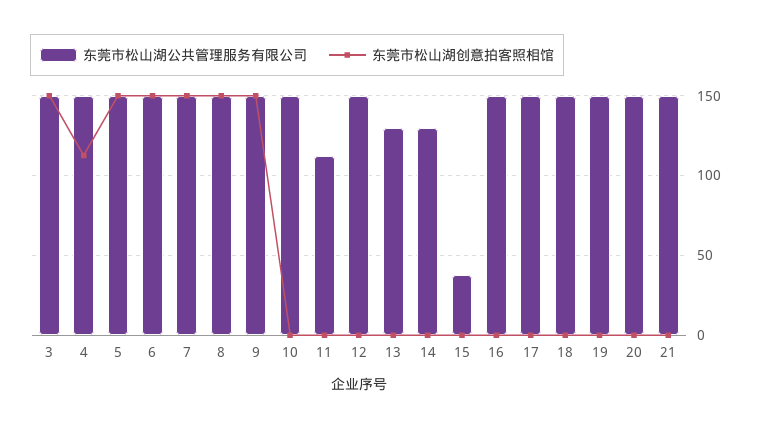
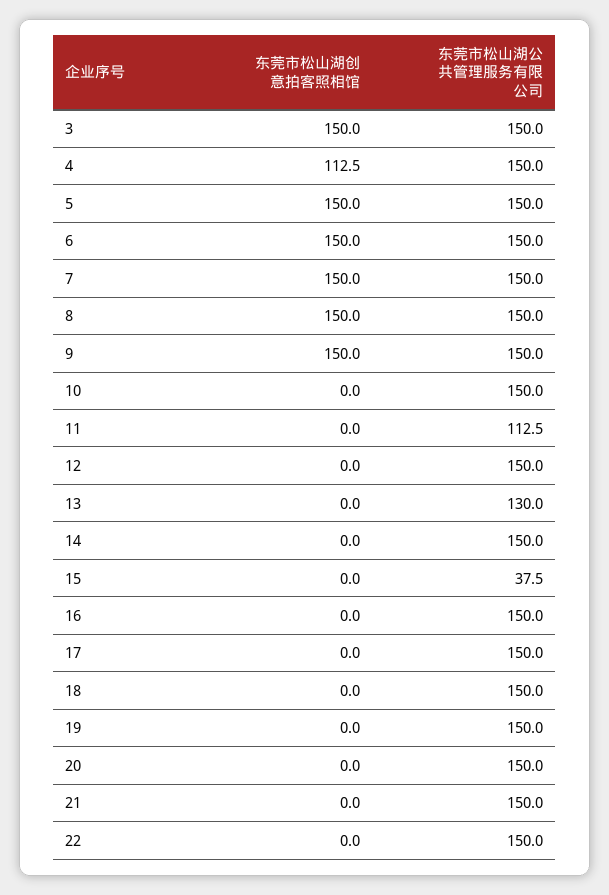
东莞市松山湖公共管理服务有限公司, 14: 130 -> 150
东莞市松山湖创意拍客照相馆, 22: none -> 0
东莞市松山湖公共管理服务有限公司, 22: none -> 150

